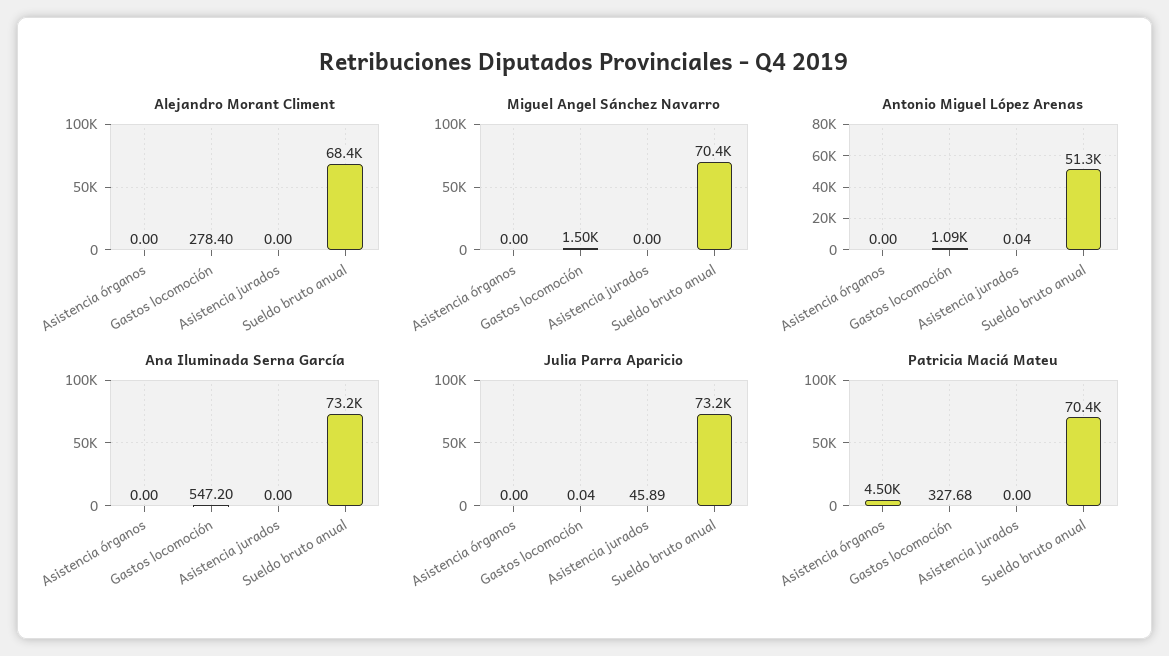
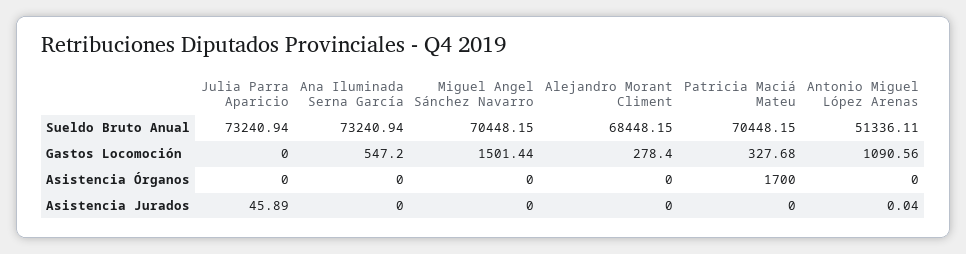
Julia Parra Aparicio, Gastos locomoción: 0.04 -> 0
Patricia Maciá Mateu, Asistencia órganos: 4500 -> 1700

